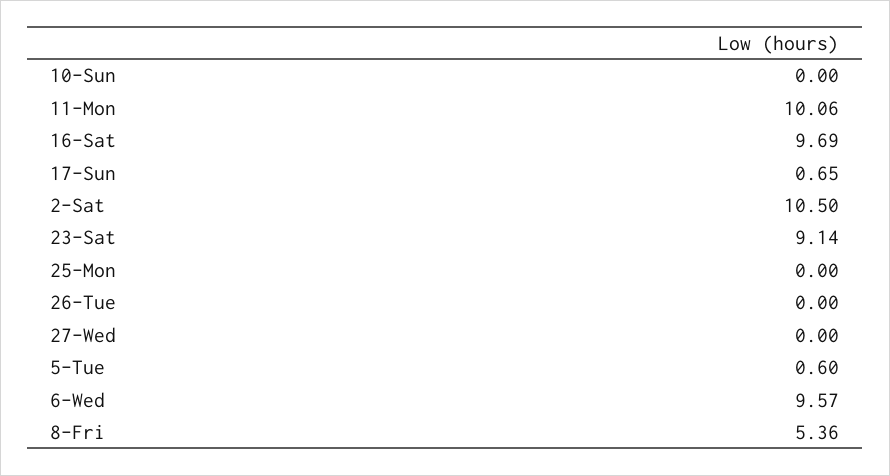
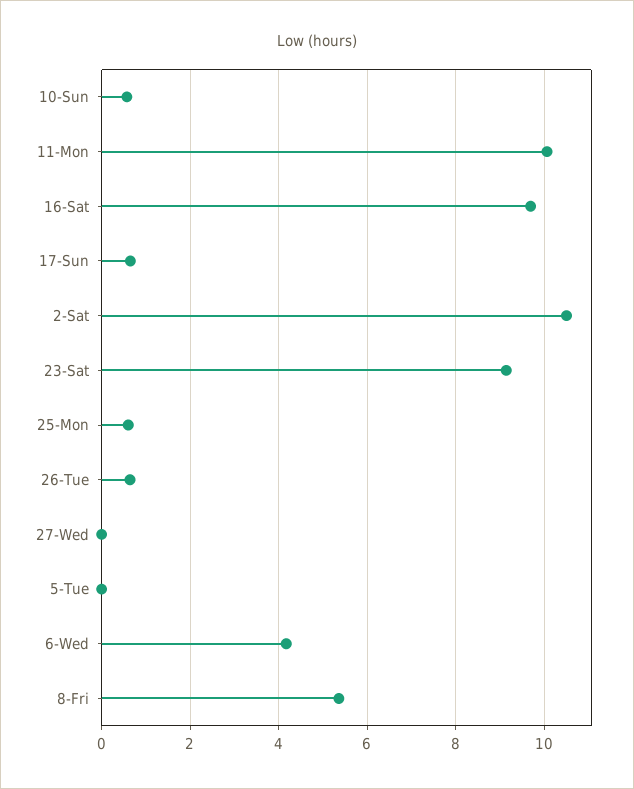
10-Sun: 0 -> 0.6
25-Mon: 0 -> 0.6
26-Tue: 0 -> 0.6
5-Tue: 0.6 -> 0
6-Wed: 9.57 -> 4.2

